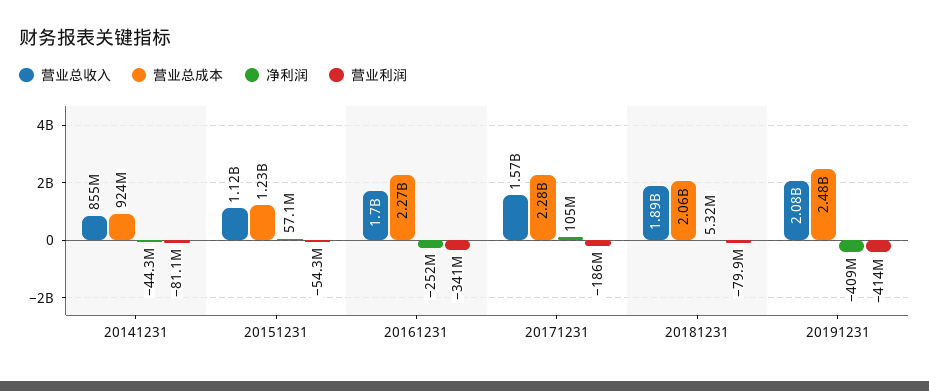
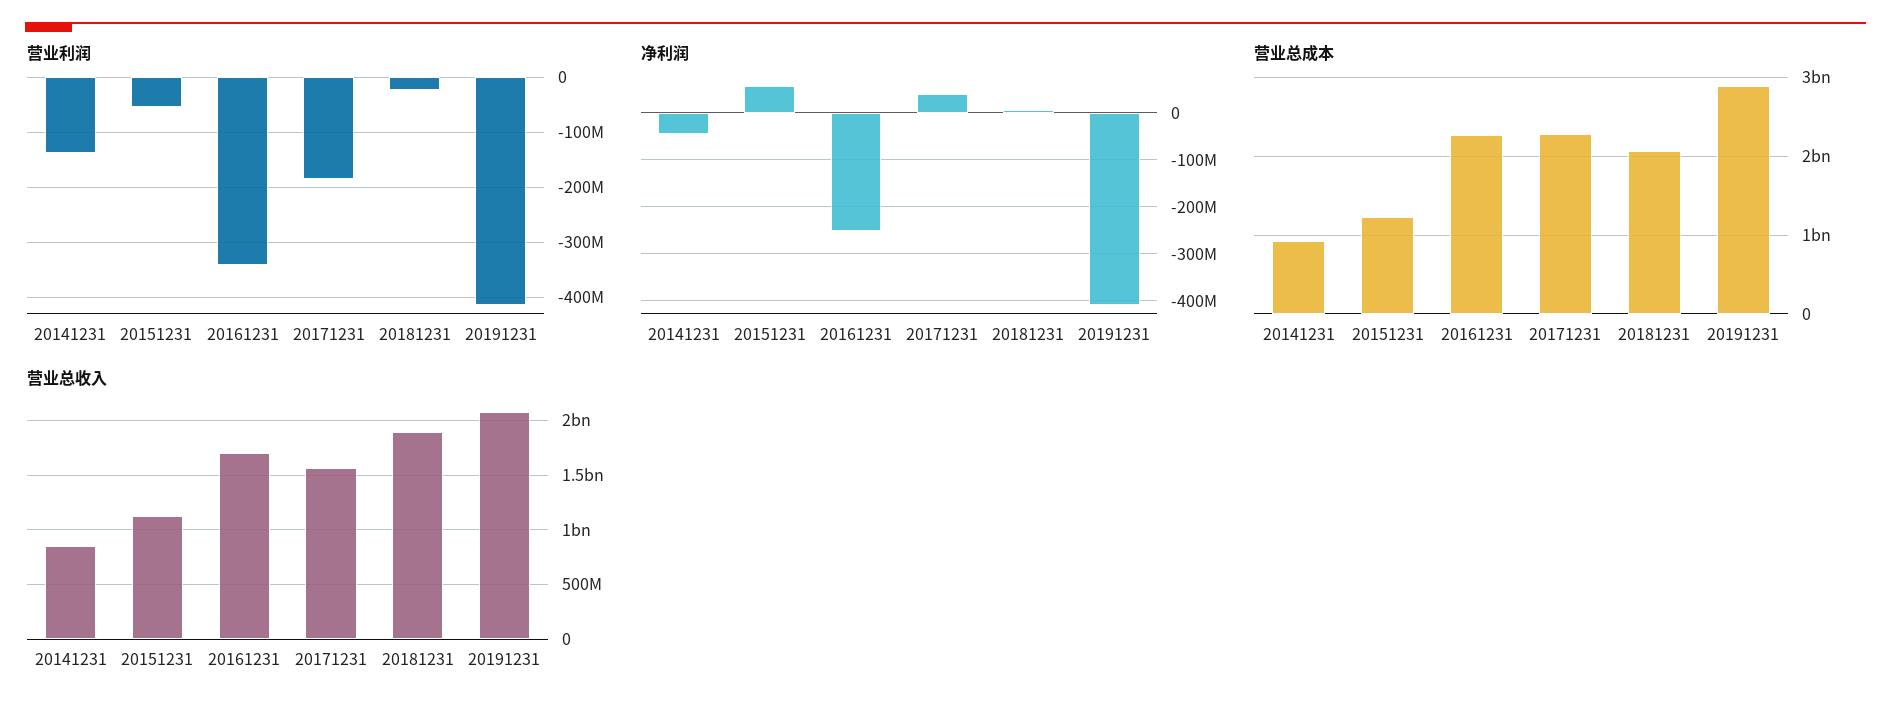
营业利润, 20141231: -81100000 -> -140000000
净利润, 20171231: 105000000 -> 40000000
营业利润, 20181231: -79900000 -> -20000000
营业总成本, 20191231: 2480000000 -> 2900000000

